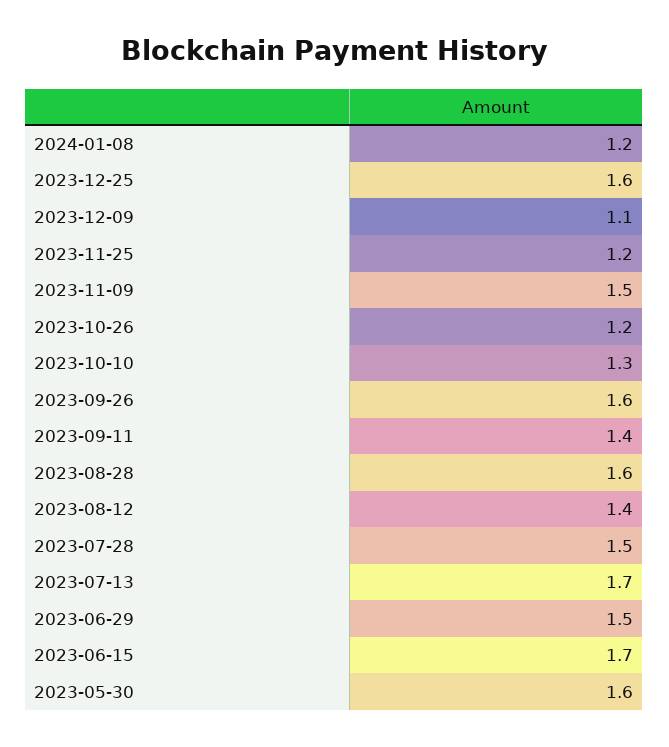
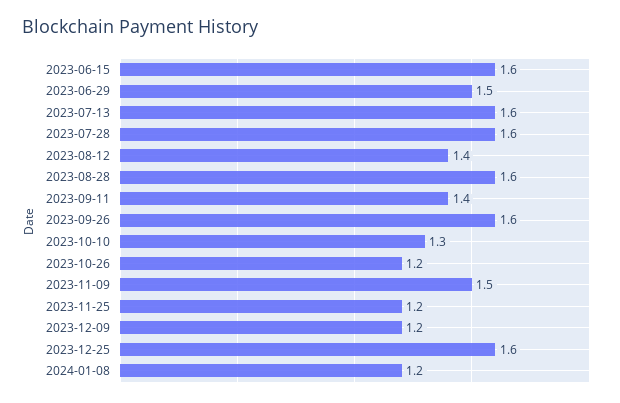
2023-12-09: 1.1 -> 1.2
2023-07-28: 1.5 -> 1.6
2023-07-13: 1.7 -> 1.6
2023-06-15: 1.7 -> 1.6
2023-05-30: 1.6 -> none

